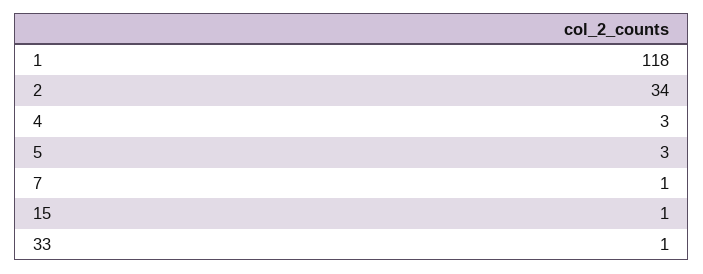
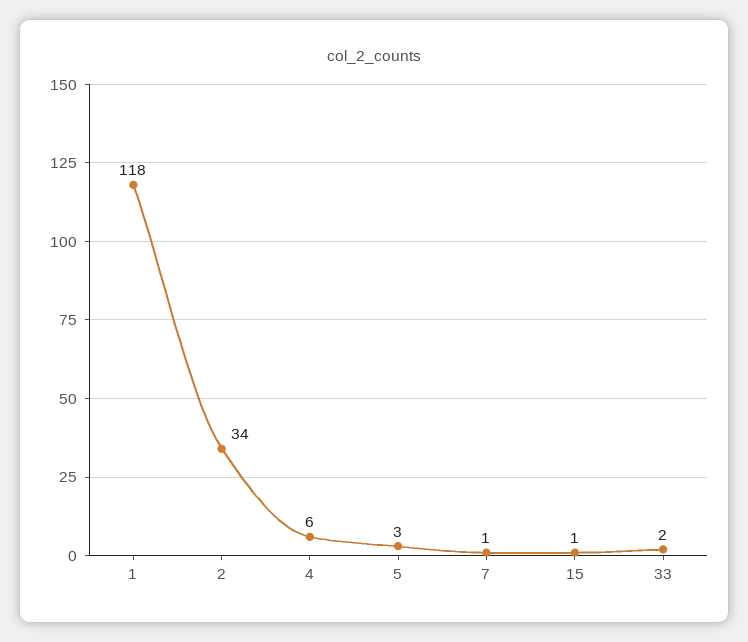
4: 3 -> 6
33: 1 -> 2

